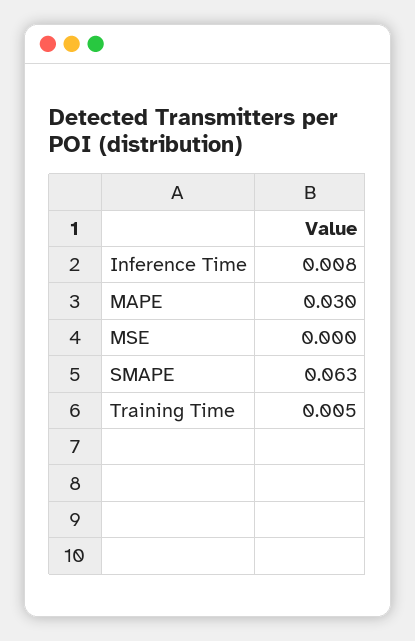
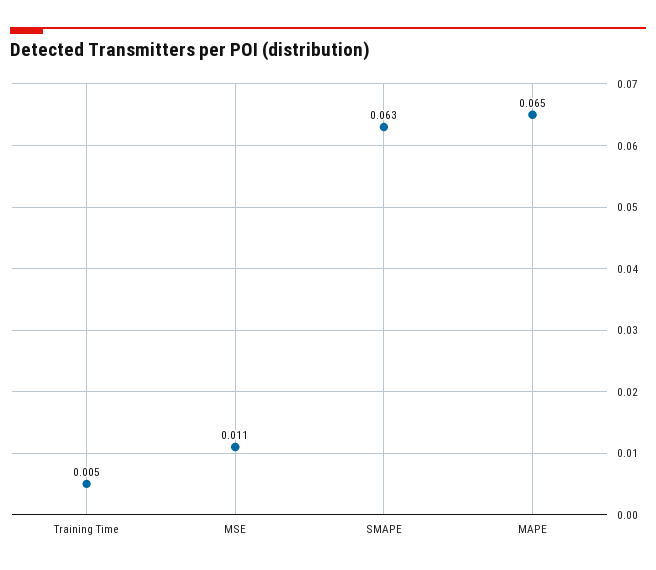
Inference Time: 0.008 -> none
MAPE: 0.03 -> 0.065
MSE: 0 -> 0.011

